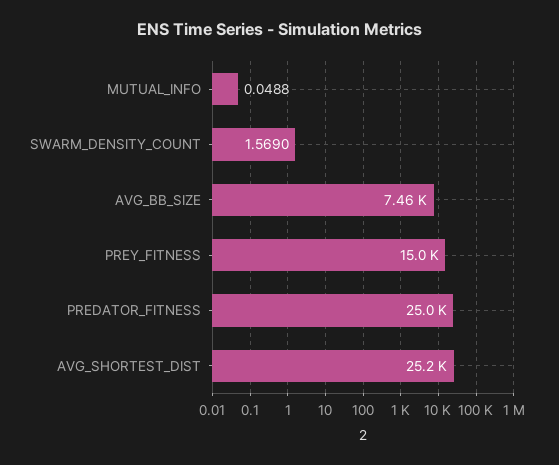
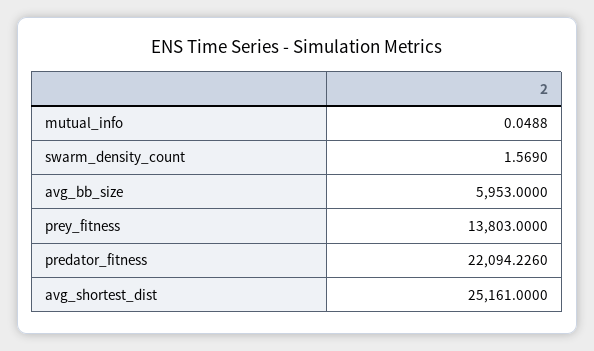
AVG_BB_SIZE: 7460 -> 5953
PREY_FITNESS: 15000 -> 13803
PREDATOR_FITNESS: 25000 -> 22094.226

